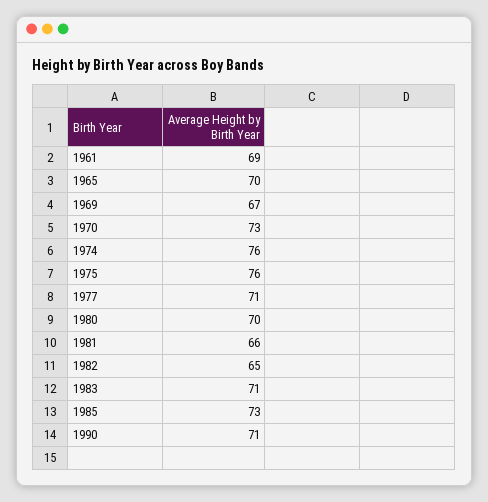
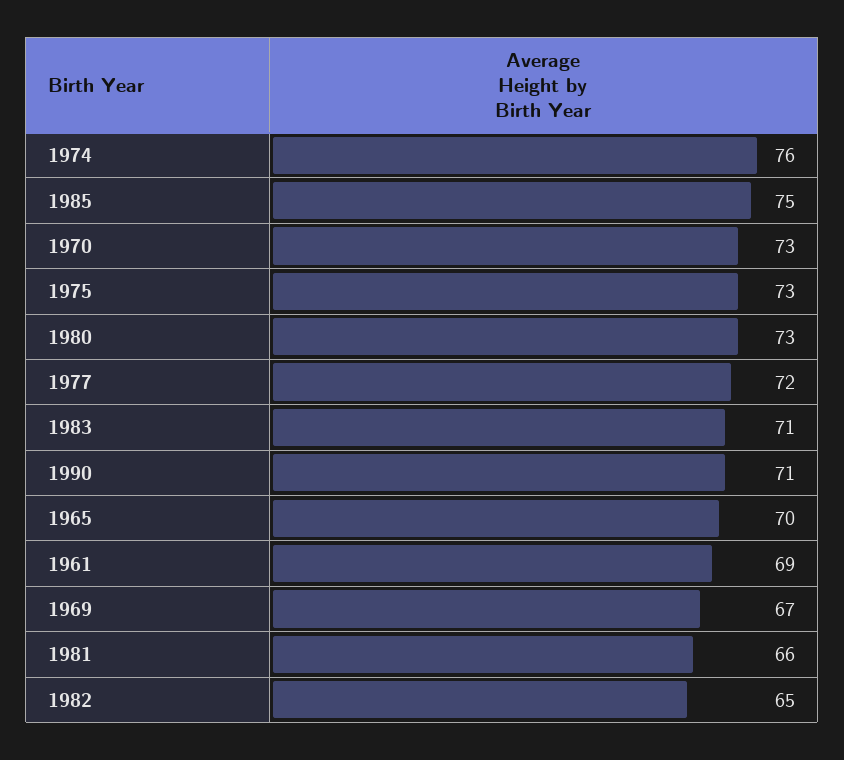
1975: 76 -> 73
1977: 71 -> 72
1980: 70 -> 73
1985: 73 -> 75

